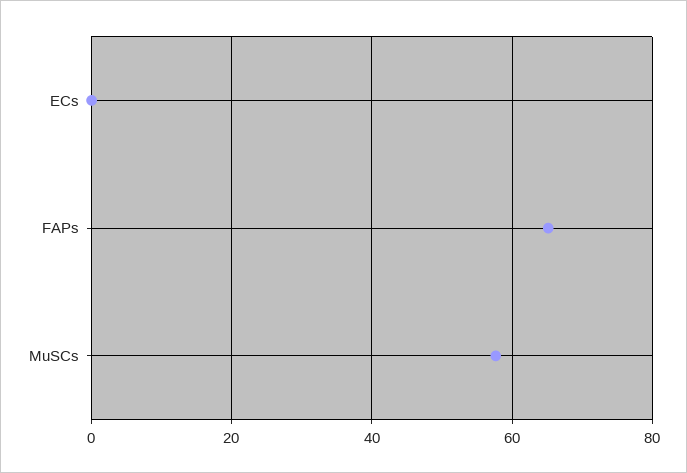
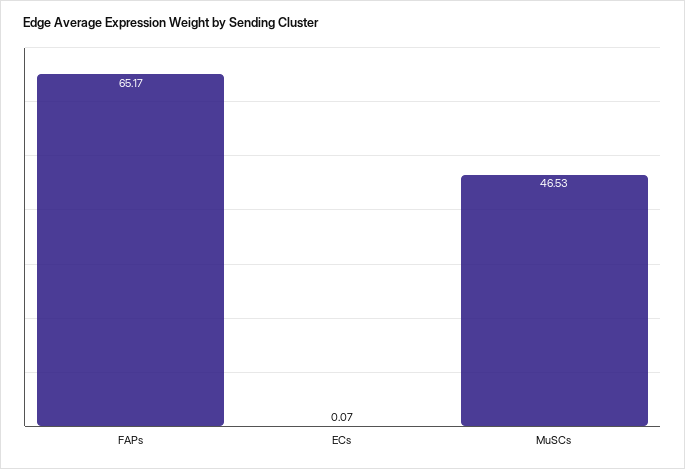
MuSCs: 58 -> 46.53

